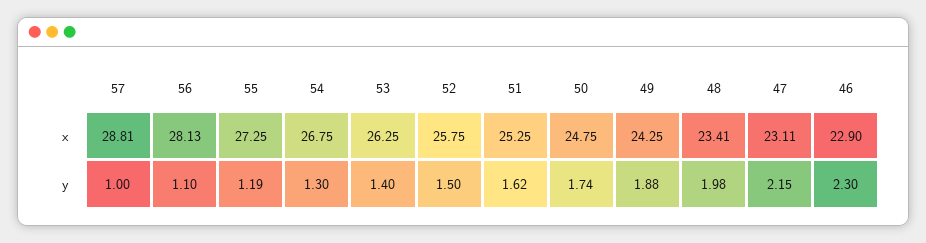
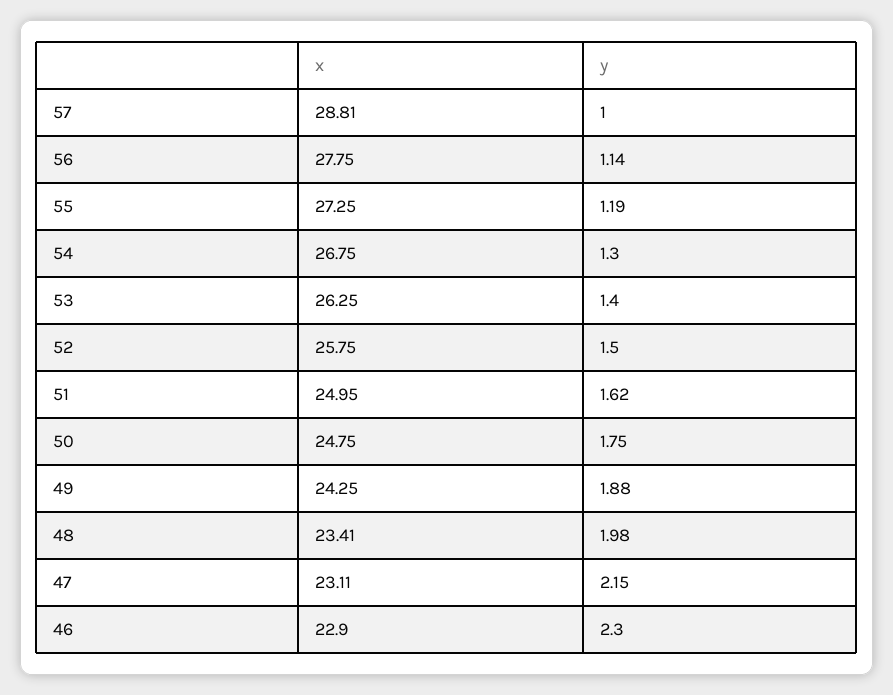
56, x: 28.13 -> 27.75
51, x: 25.25 -> 24.95
56, y: 1.1 -> 1.14
50, y: 1.74 -> 1.75

